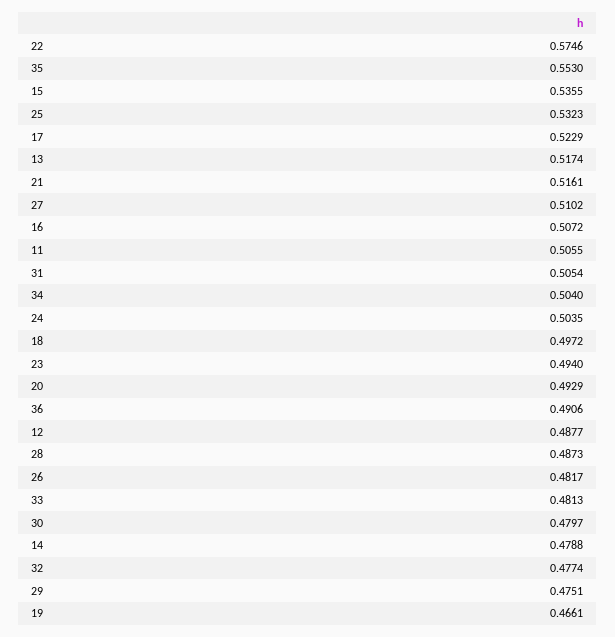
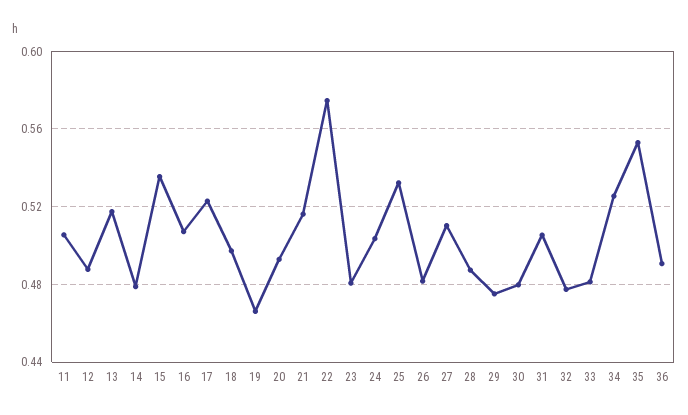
34: 0.504 -> 0.525
23: 0.494 -> 0.48

